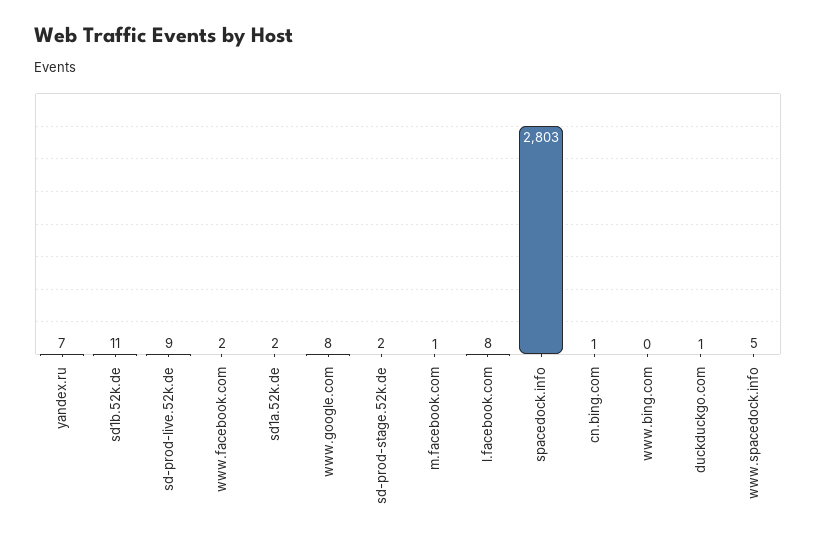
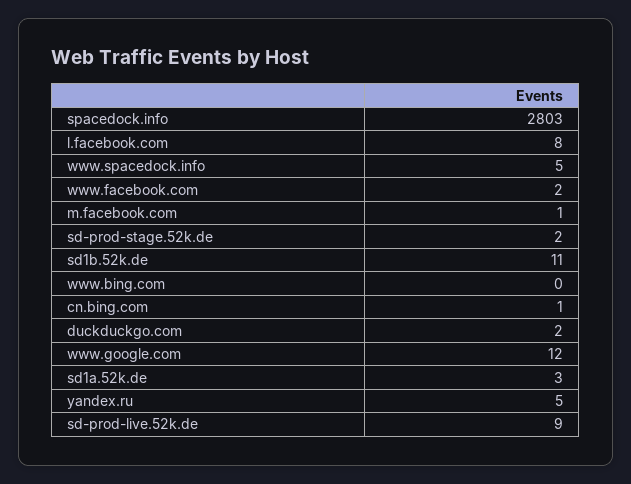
yandex.ru: 7 -> 5
sd1a.52k.de: 2 -> 3
www.google.com: 8 -> 12
duckduckgo.com: 1 -> 2

